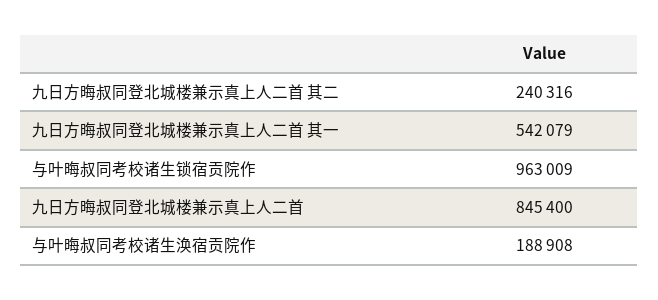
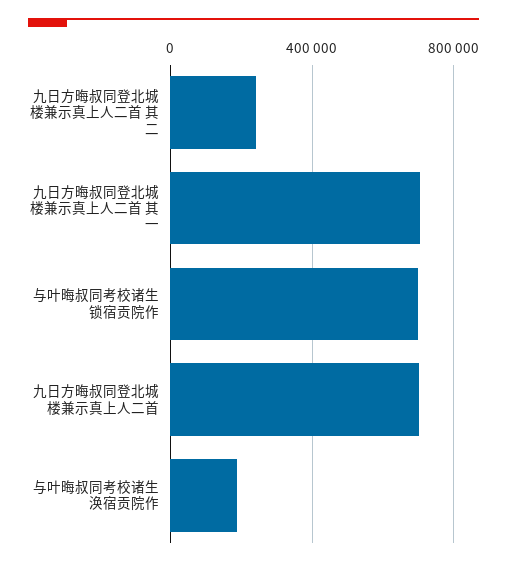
九日方晦叔同登北城楼兼示真上人二首 其一: 542079 -> 700000
与叶晦叔同考校诸生锁宿贡院作: 963009 -> 700000
九日方晦叔同登北城楼兼示真上人二首: 845400 -> 700000

